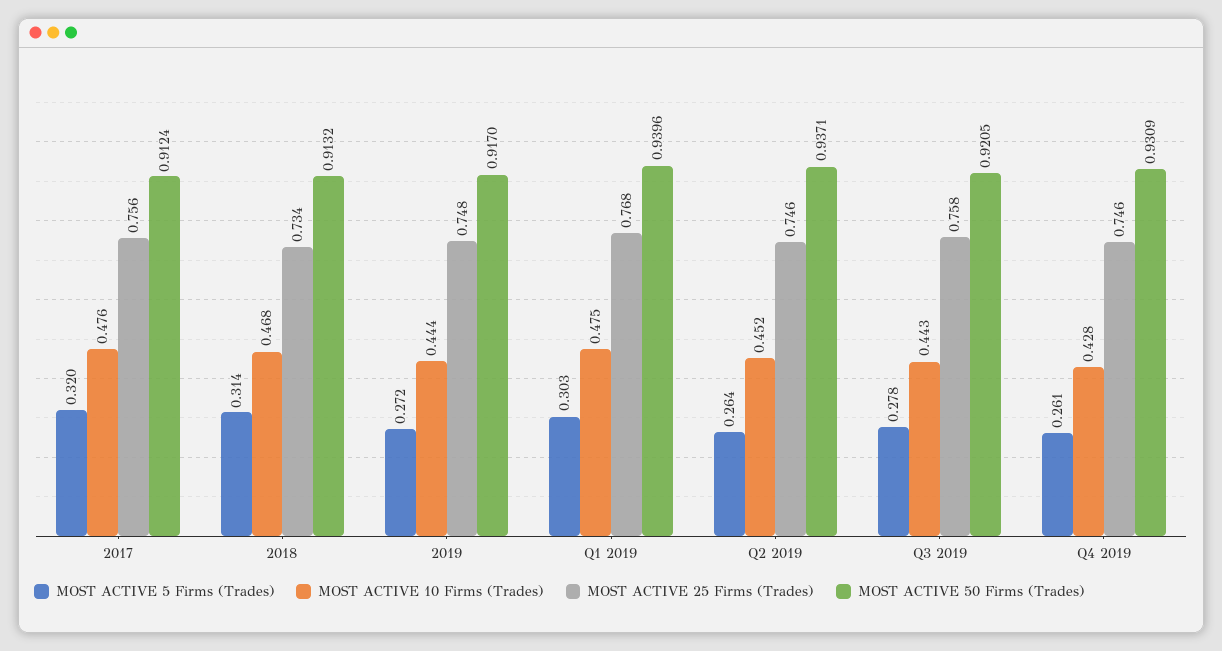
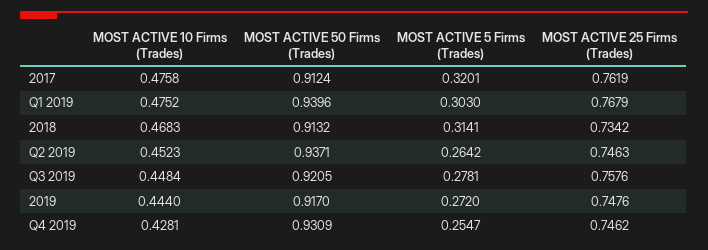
MOST ACTIVE 25 Firms (Trades), 2017: 0.756 -> 0.7619
MOST ACTIVE 10 Firms (Trades), Q3 2019: 0.443 -> 0.4484
MOST ACTIVE 5 Firms (Trades), Q4 2019: 0.261 -> 0.2547

